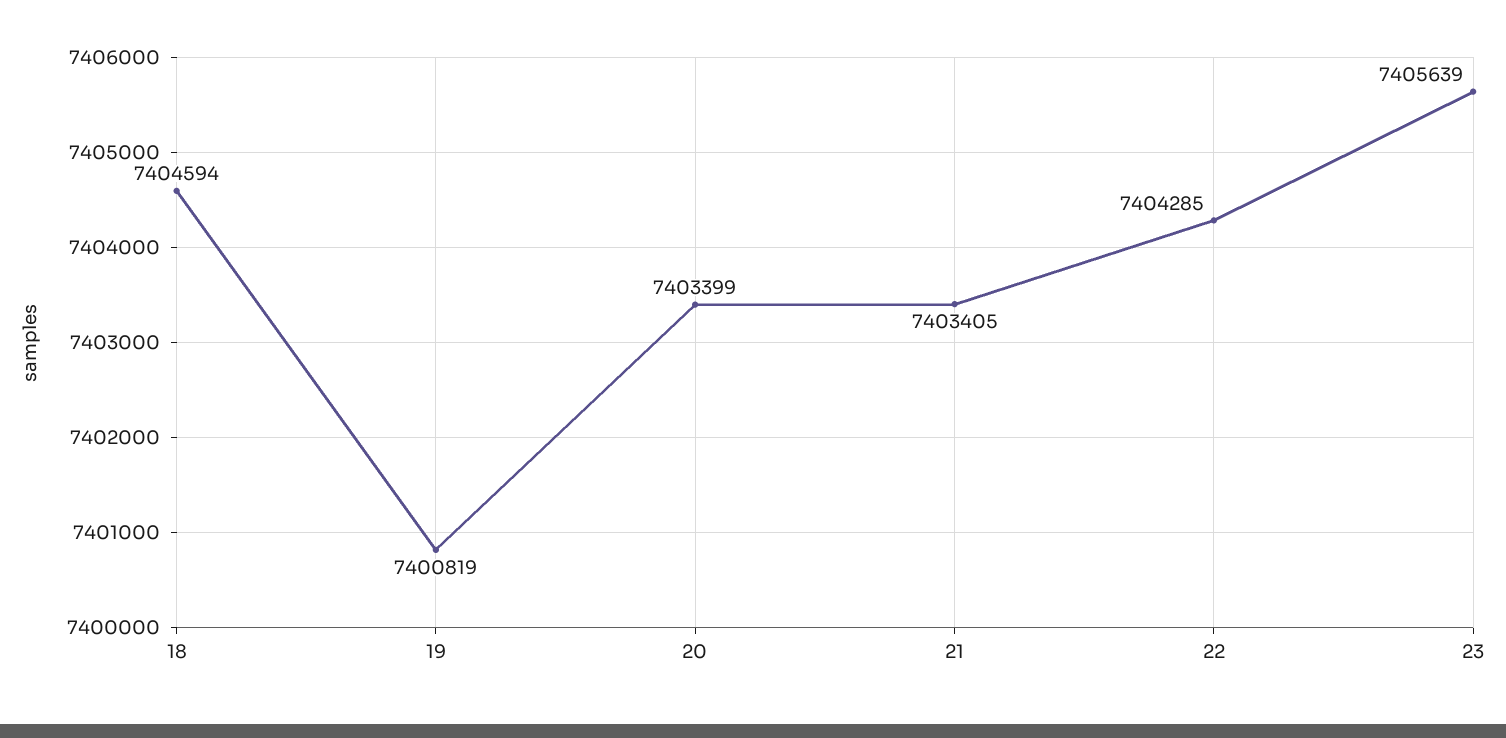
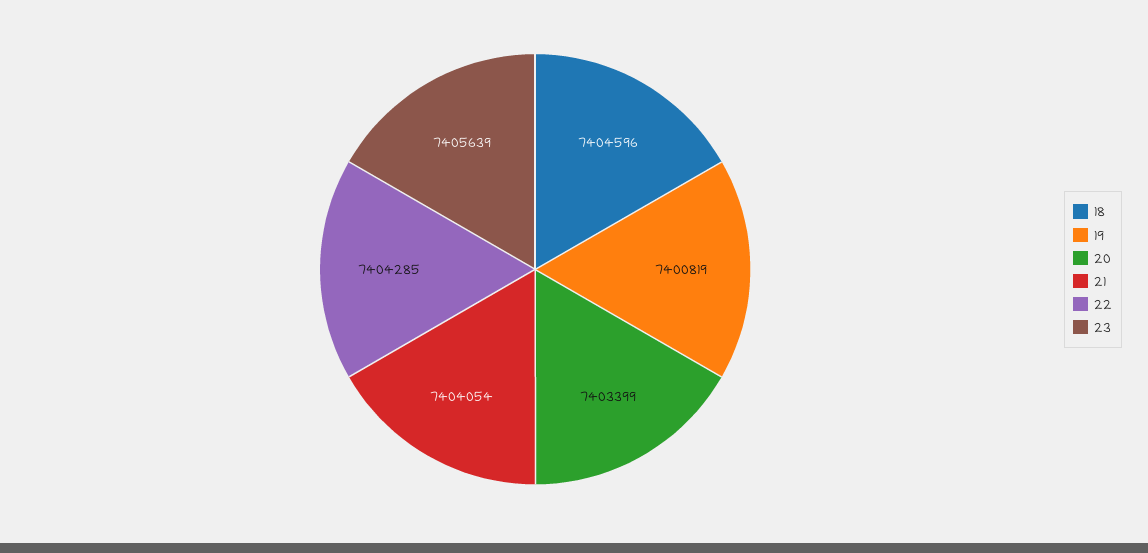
18: 7404594 -> 7404596
21: 7403405 -> 7404054

